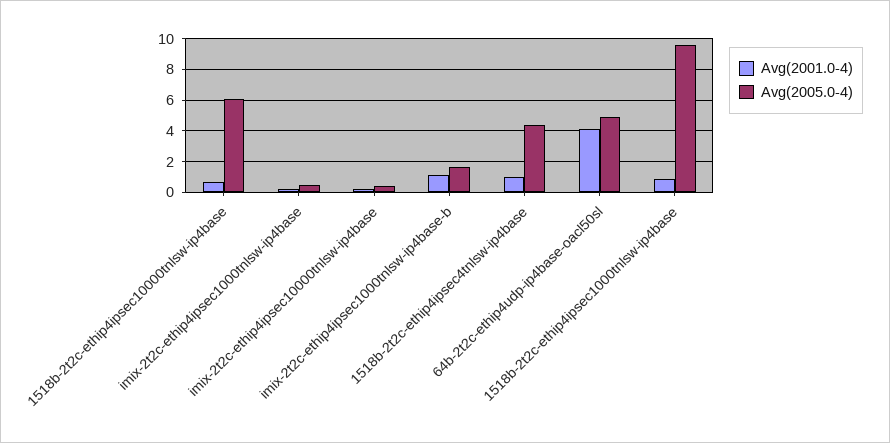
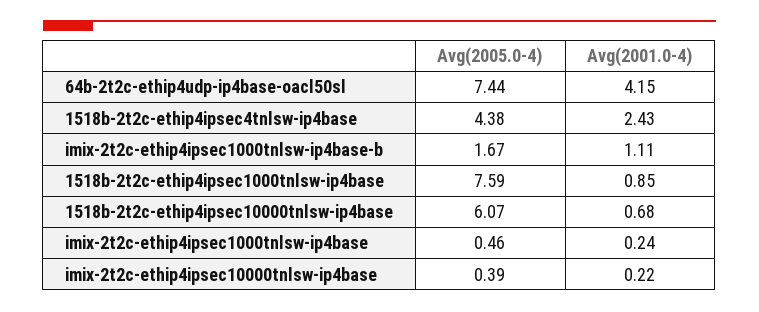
Avg(2001.0-4), 1518b-2t2c-ethip4ipsec4tnlsw-ip4base: 1 -> 2.43
Avg(2005.0-4), 64b-2t2c-ethip4udp-ip4base-oacl50sl: 5 -> 7.44
Avg(2005.0-4), 1518b-2t2c-ethip4ipsec1000tnlsw-ip4base: 9.5 -> 7.59

